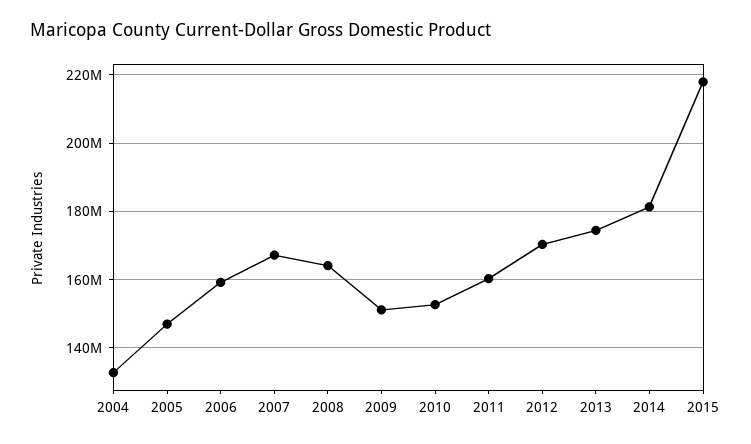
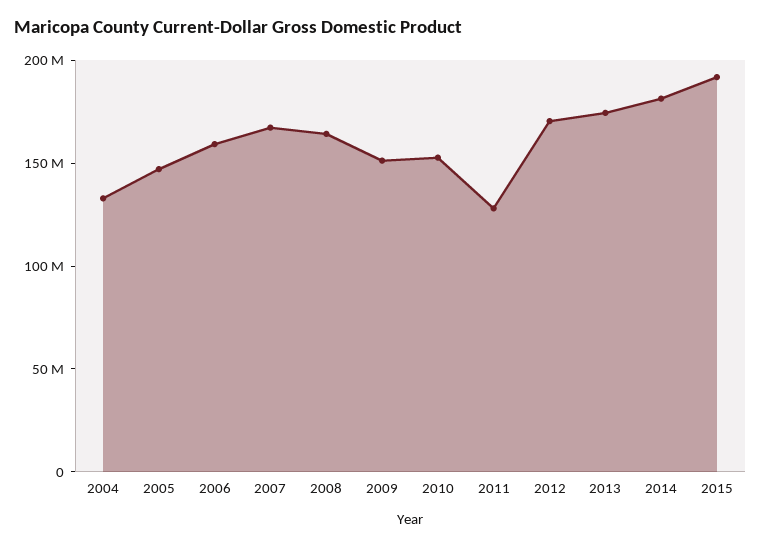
2011: 160000000 -> 130000000
2015: 218000000 -> 190000000

